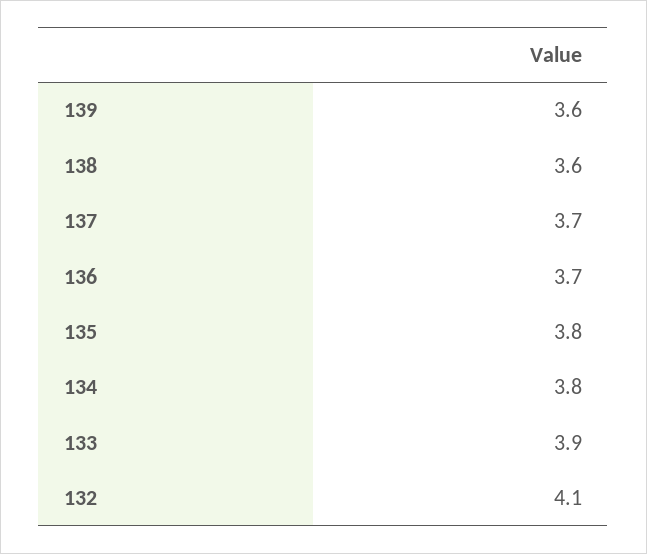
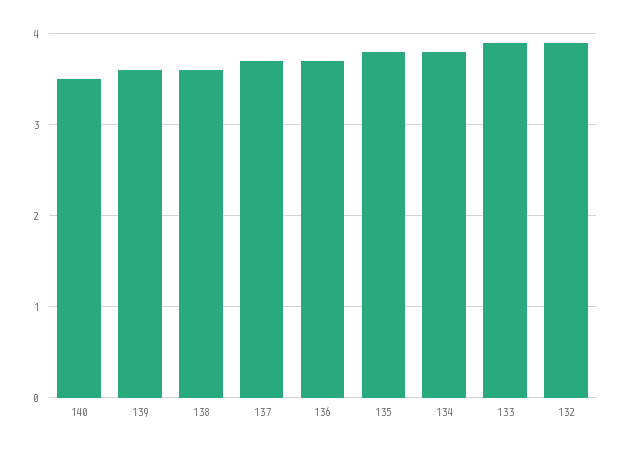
132: 4.1 -> 3.9
140: none -> 3.5

